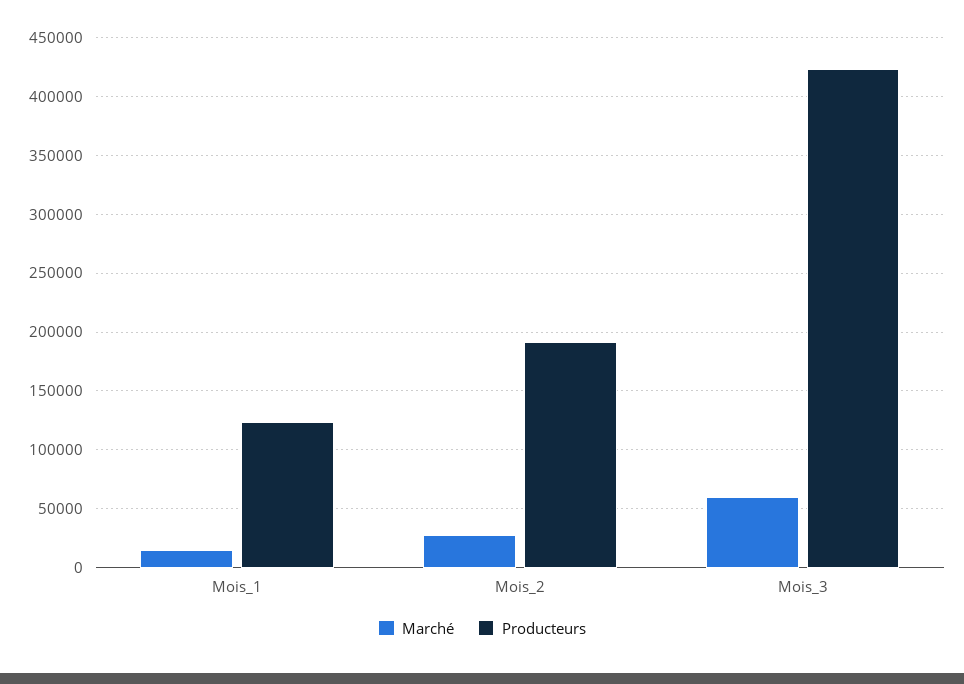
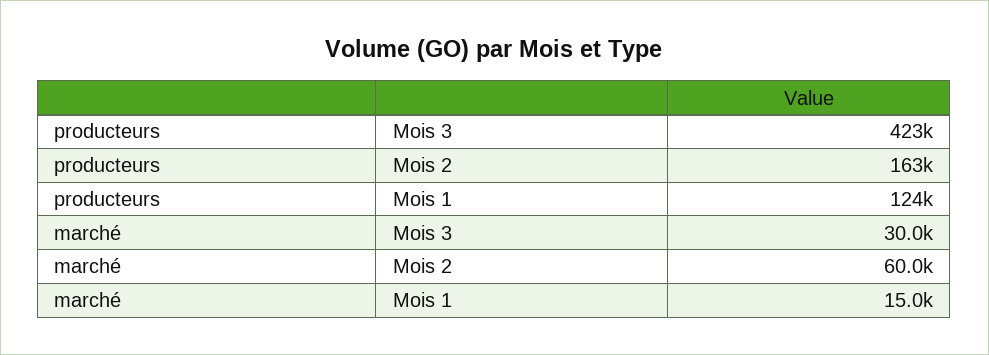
Marché, Mois_2: 30000 -> 60000
Producteurs, Mois_2: 190000 -> 163000
Marché, Mois_3: 60000 -> 30000

